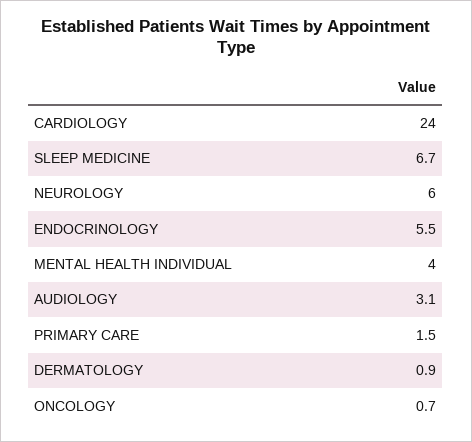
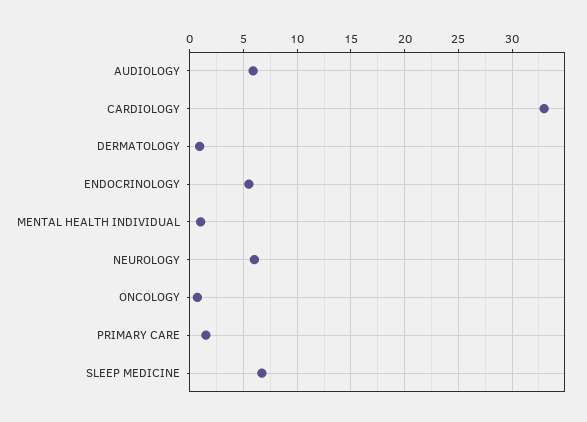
CARDIOLOGY: 24 -> 33
MENTAL HEALTH INDIVIDUAL: 4 -> 1
AUDIOLOGY: 3.1 -> 6

